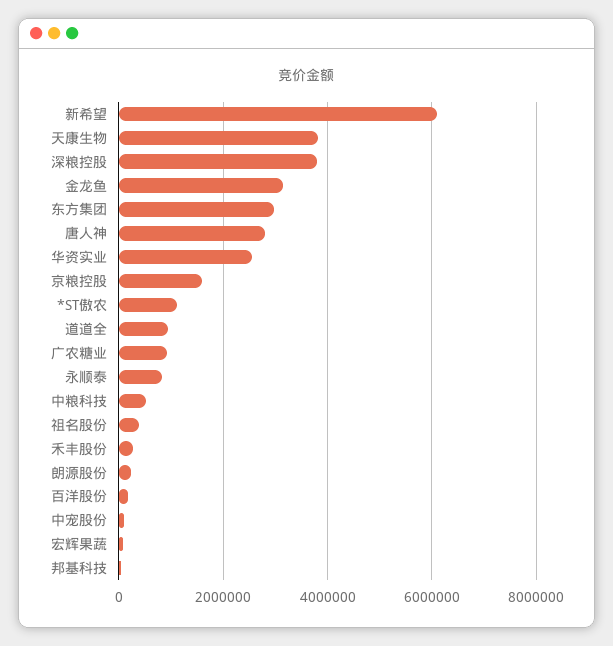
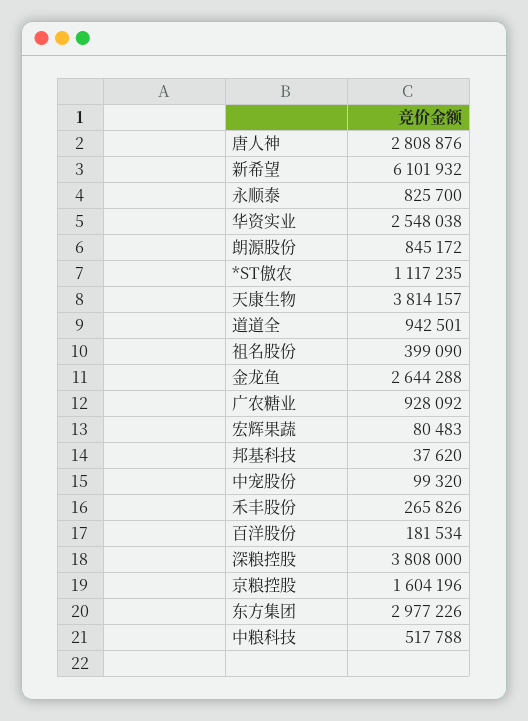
金龙鱼: 3200000 -> 2644288
朗源股份: 200000 -> 845172

